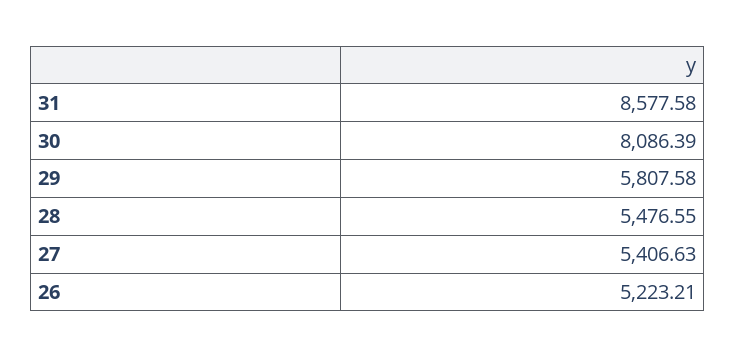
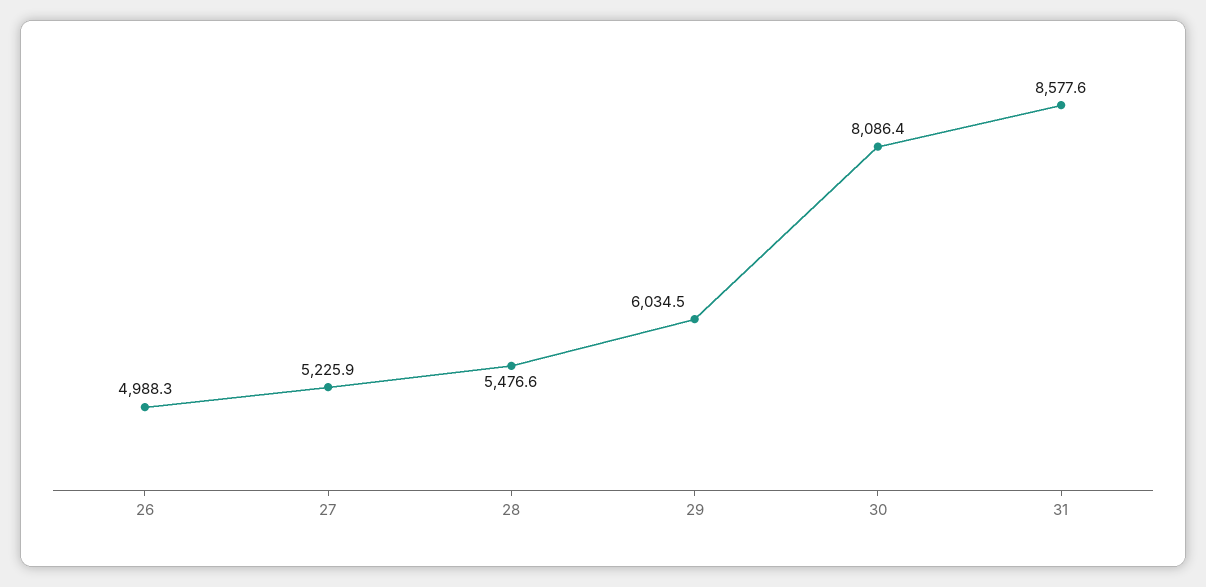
29: 5807.58 -> 6034.5
27: 5406.63 -> 5225.9
26: 5223.21 -> 4988.3

